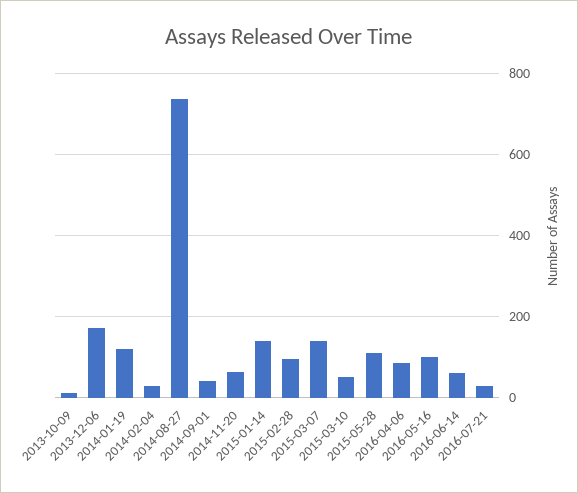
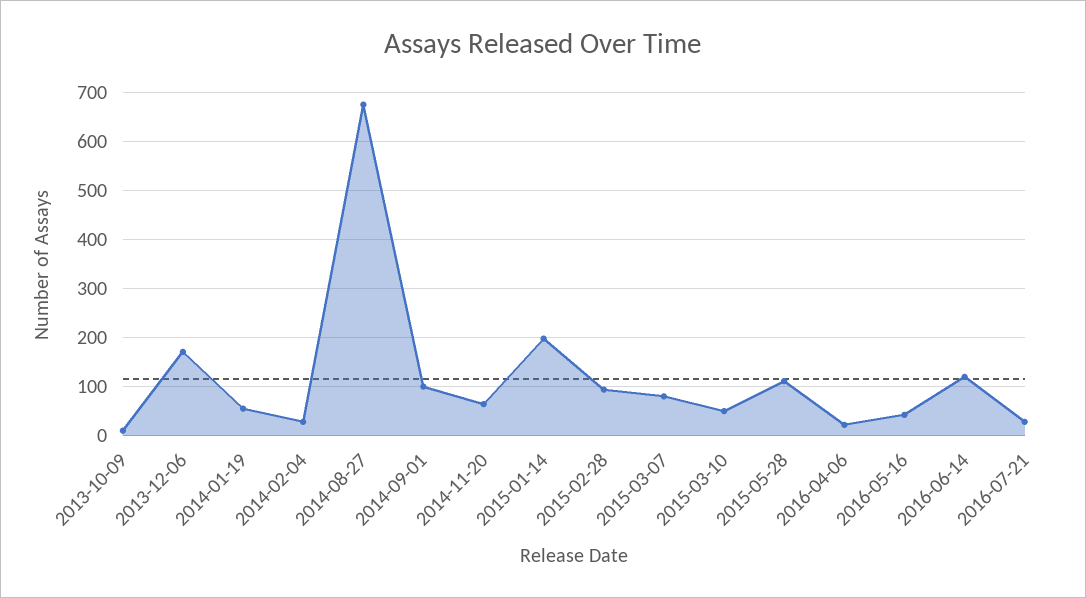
2014-01-19: 120 -> 60
2014-08-27: 740 -> 680
2014-09-01: 40 -> 100
2015-01-14: 140 -> 200
2015-03-07: 140 -> 80
2016-04-06: 80 -> 20
2016-05-16: 100 -> 40
2016-06-14: 60 -> 120

